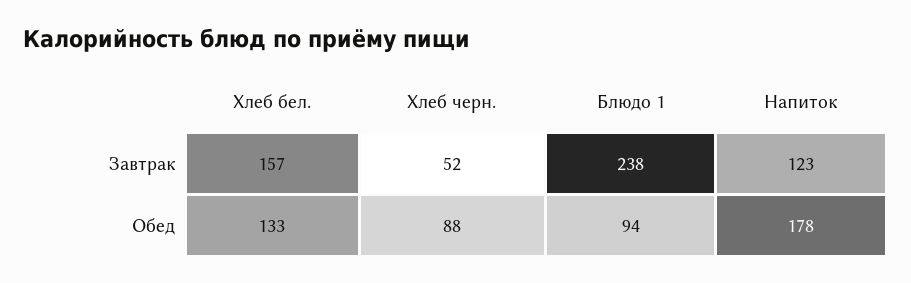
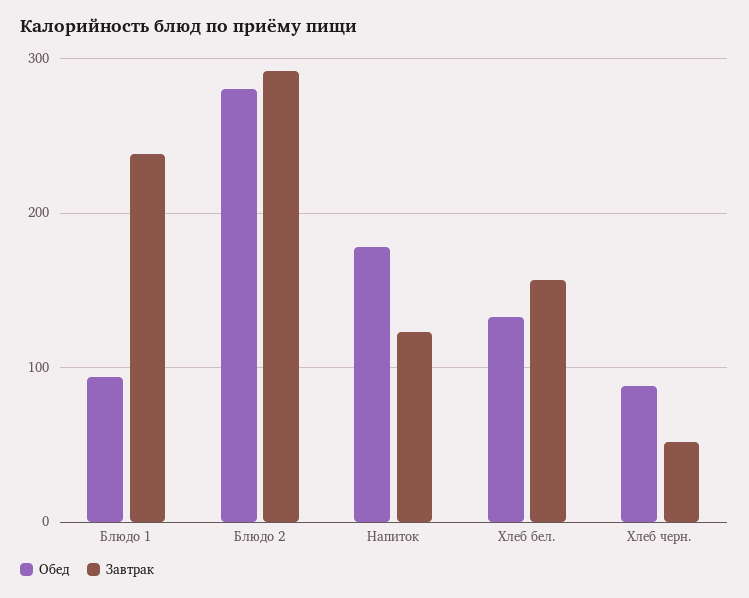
Обед, Блюдо 2: none -> 280
Завтрак, Блюдо 2: none -> 290

